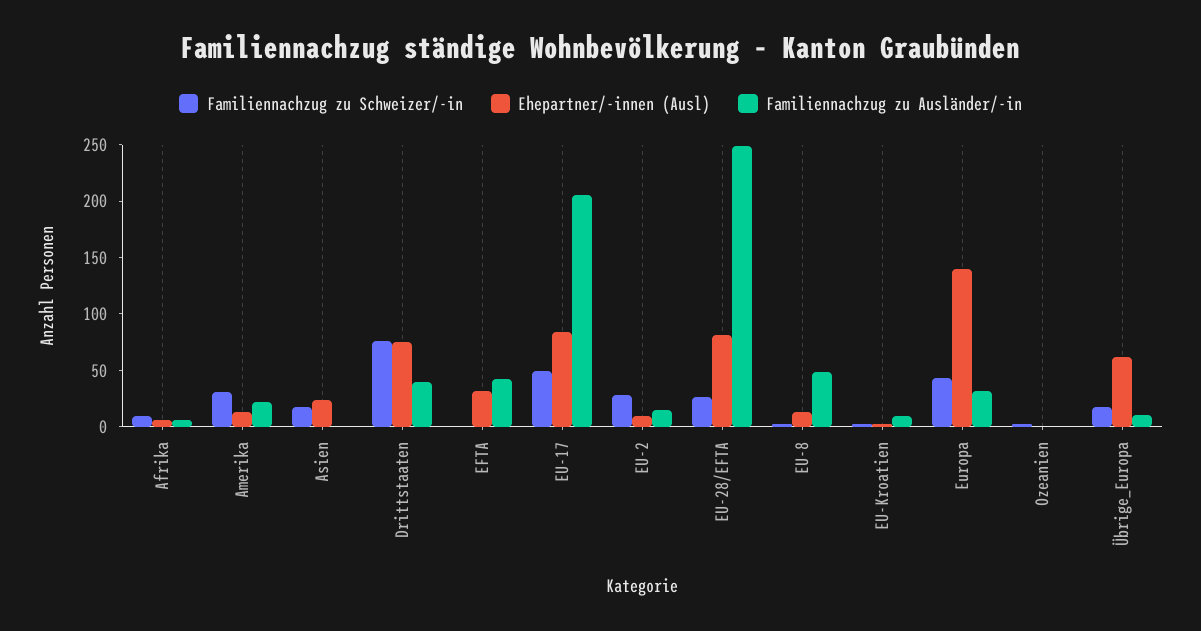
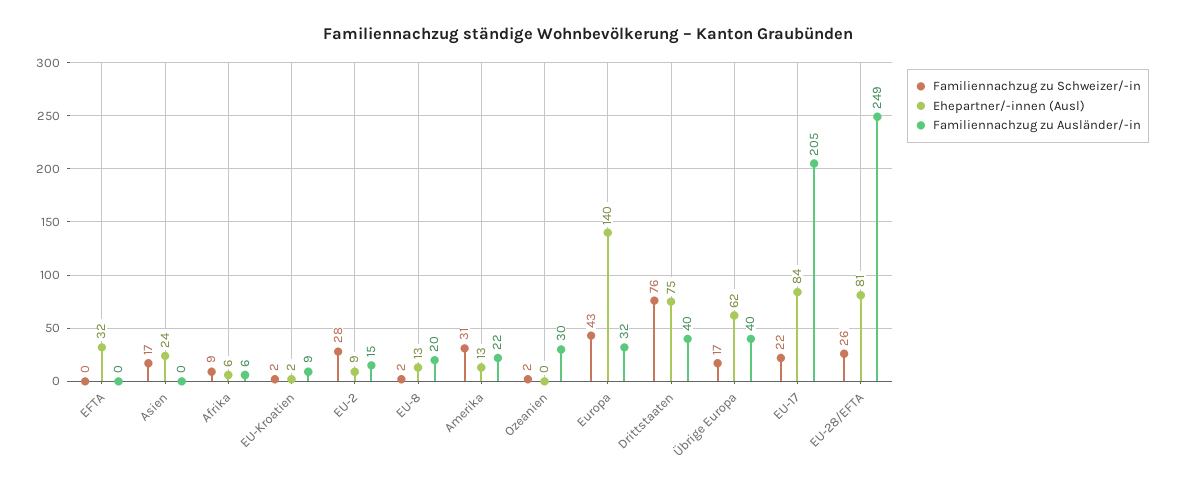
Familiennachzug zu Ausländer/-in, EFTA: 40 -> 0
Familiennachzug zu Schweizer/-in, EU-17: 50 -> 22
Familiennachzug zu Ausländer/-in, EU-8: 50 -> 20
Familiennachzug zu Ausländer/-in, Ozeanien: 0 -> 30
Familiennachzug zu Ausländer/-in, Übrige_Europa: 10 -> 40

